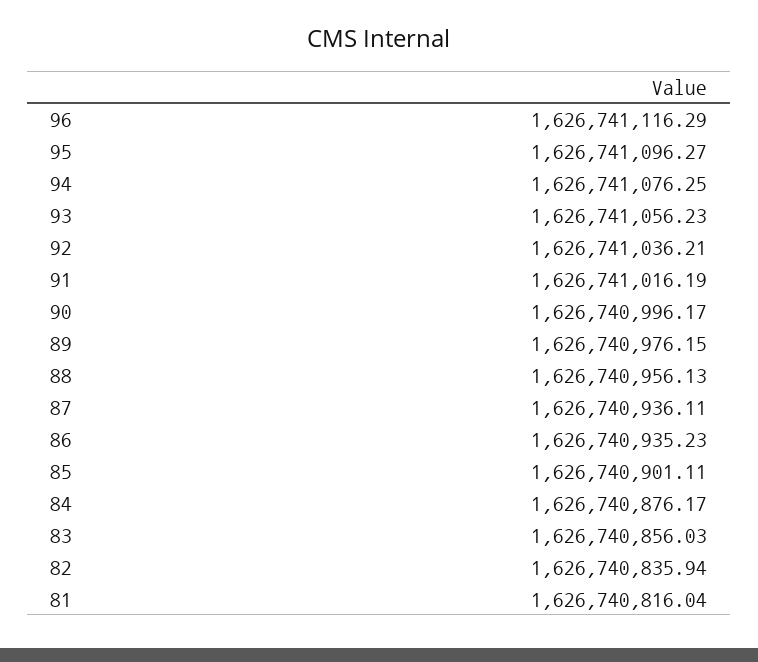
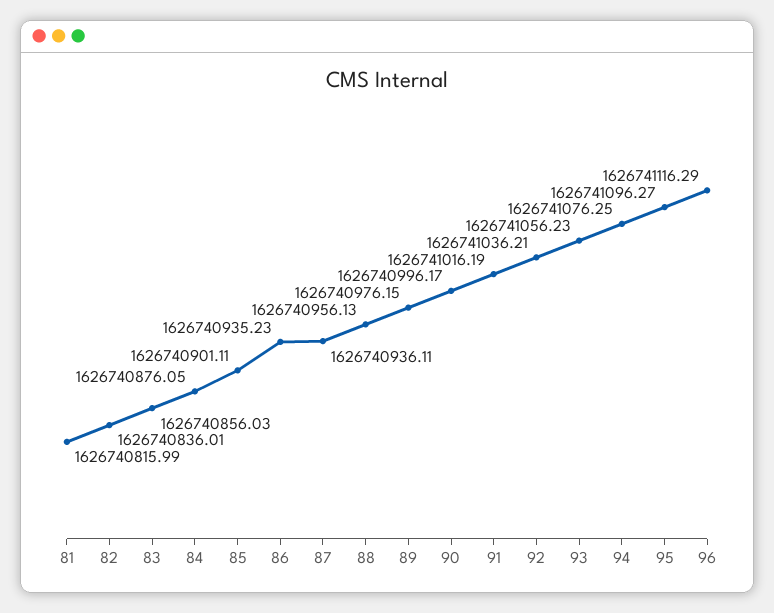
84: 1626740876.17 -> 1626740876.05
82: 1626740835.94 -> 1626740836.01
81: 1626740816.04 -> 1626740815.99

